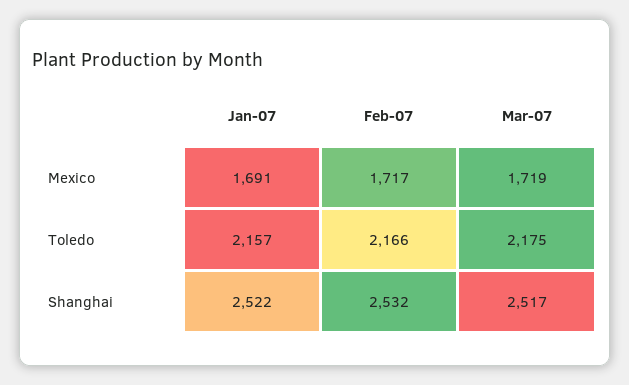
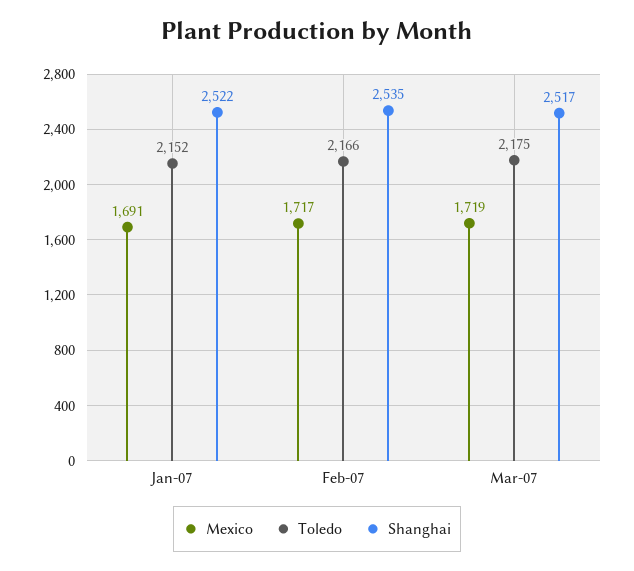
Toledo, Jan-07: 2157 -> 2152
Shanghai, Feb-07: 2532 -> 2535

